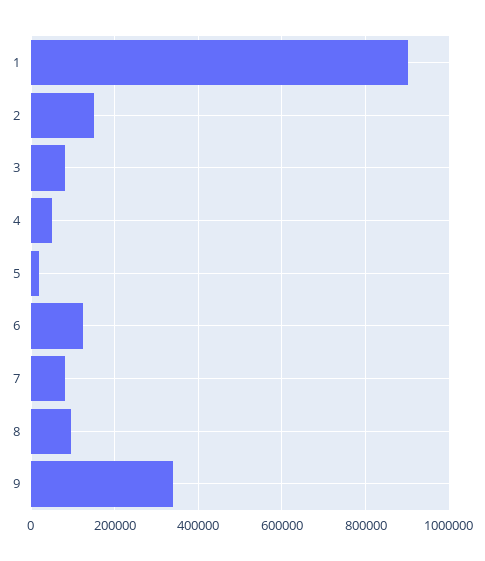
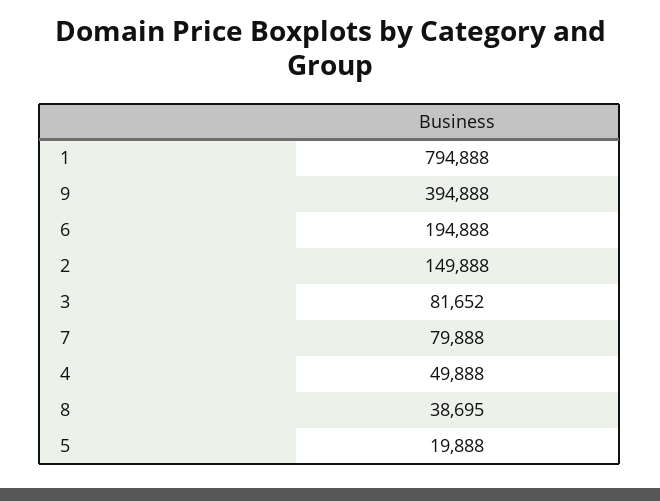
1: 900000 -> 794888
6: 120000 -> 194888
8: 100000 -> 38695
9: 340000 -> 394888

